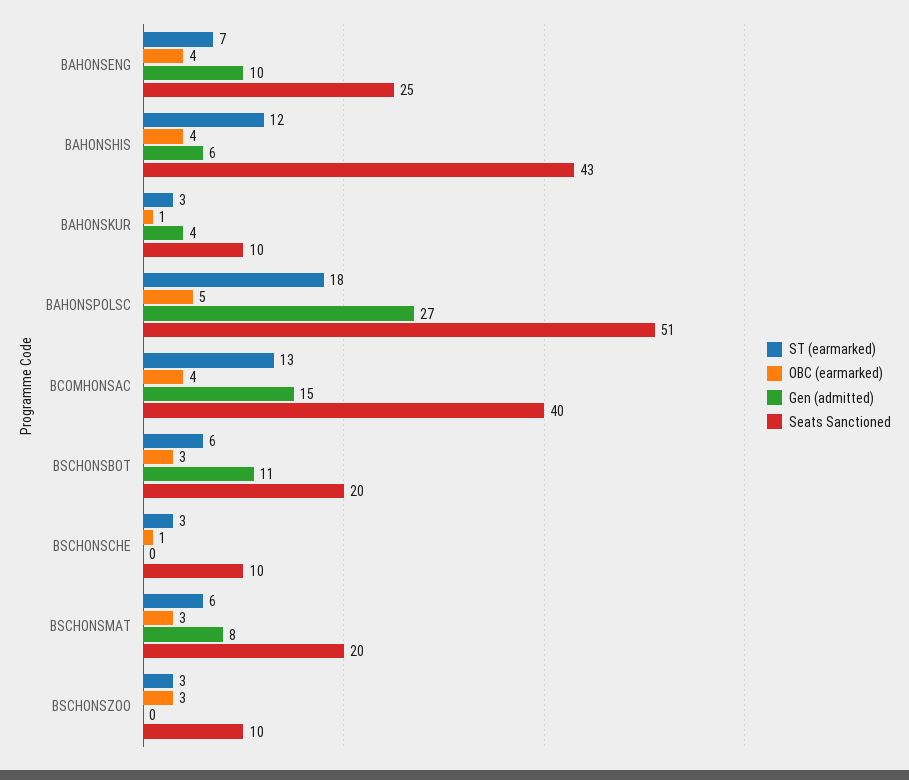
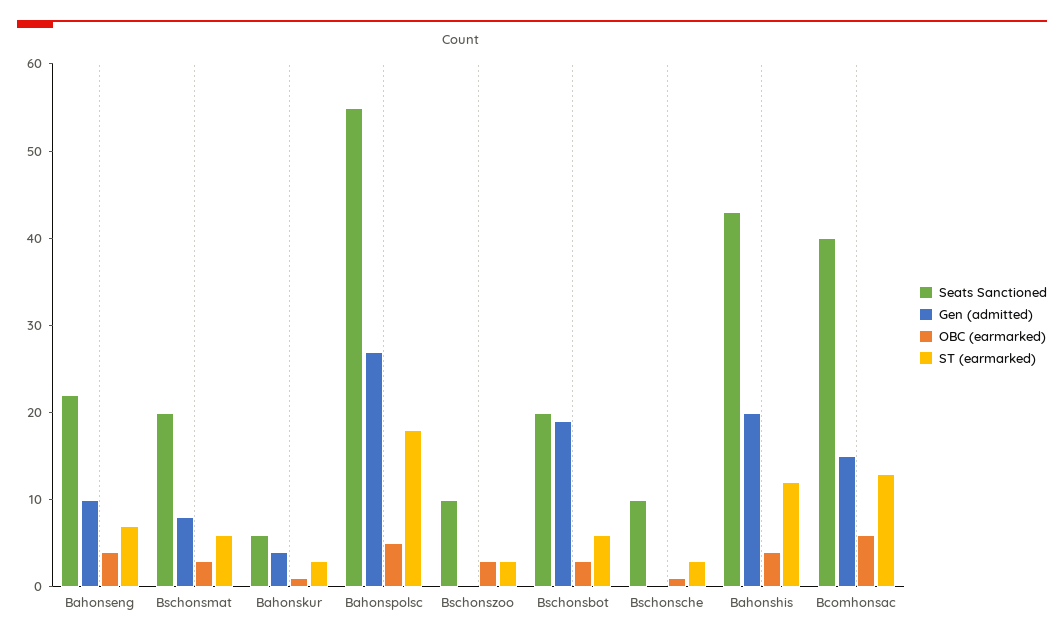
Seats Sanctioned, BAHONSENG: 25 -> 22
Gen (admitted), BAHONSHIS: 6 -> 20
Seats Sanctioned, BAHONSKUR: 10 -> 6
Seats Sanctioned, BAHONSPOLSC: 51 -> 55
OBC (earmarked), BCOMHONSAC: 4 -> 6
Gen (admitted), BSCHONSBOT: 11 -> 19

